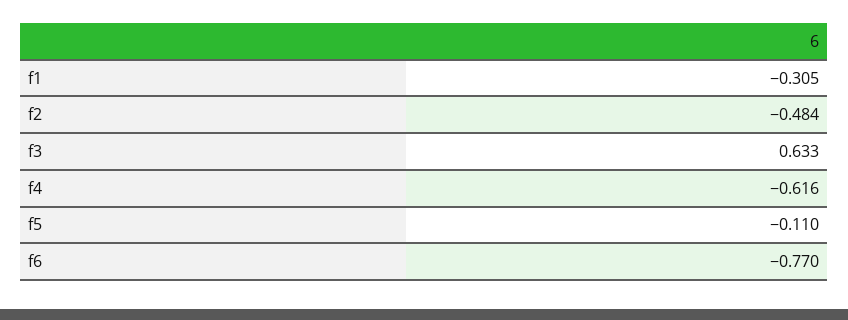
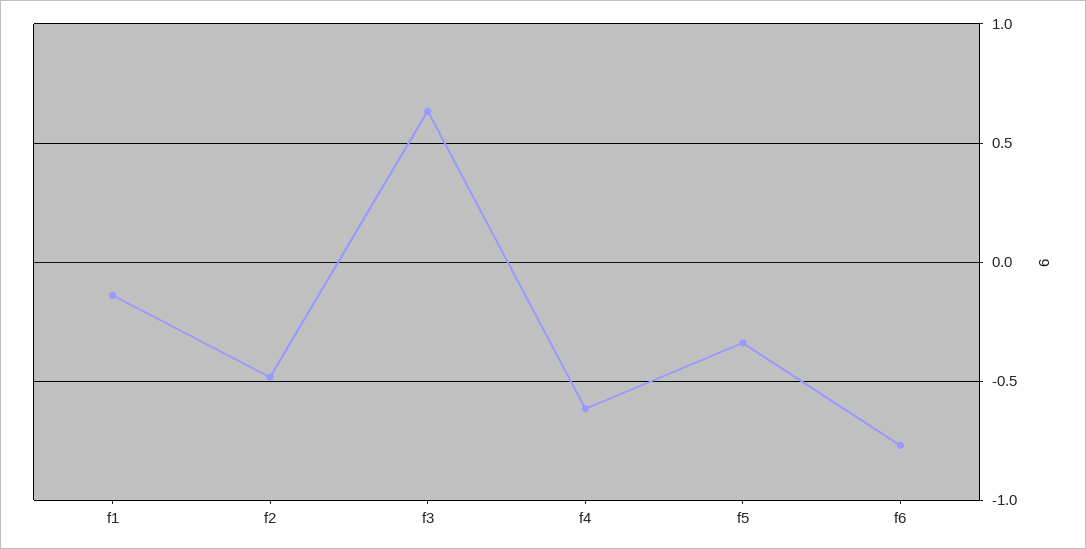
f1: -0.305 -> -0.15
f5: -0.11 -> -0.35

